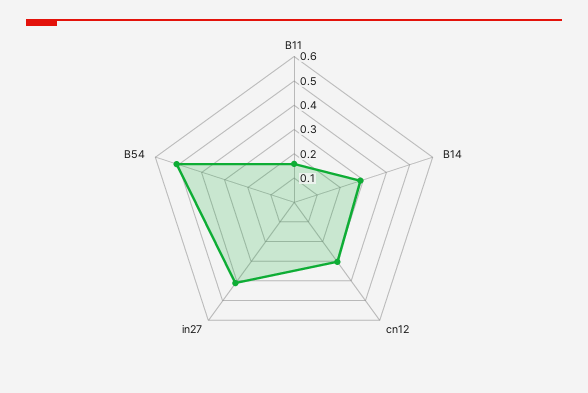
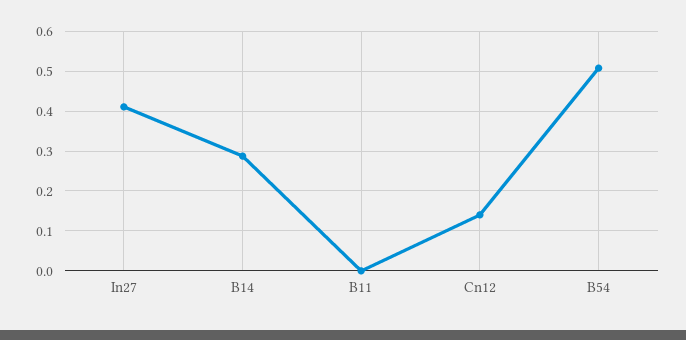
B11: 0.15 -> 0
cn12: 0.3 -> 0.14

